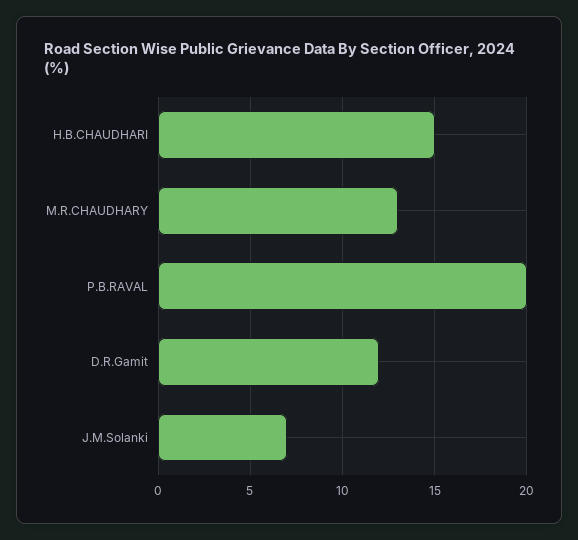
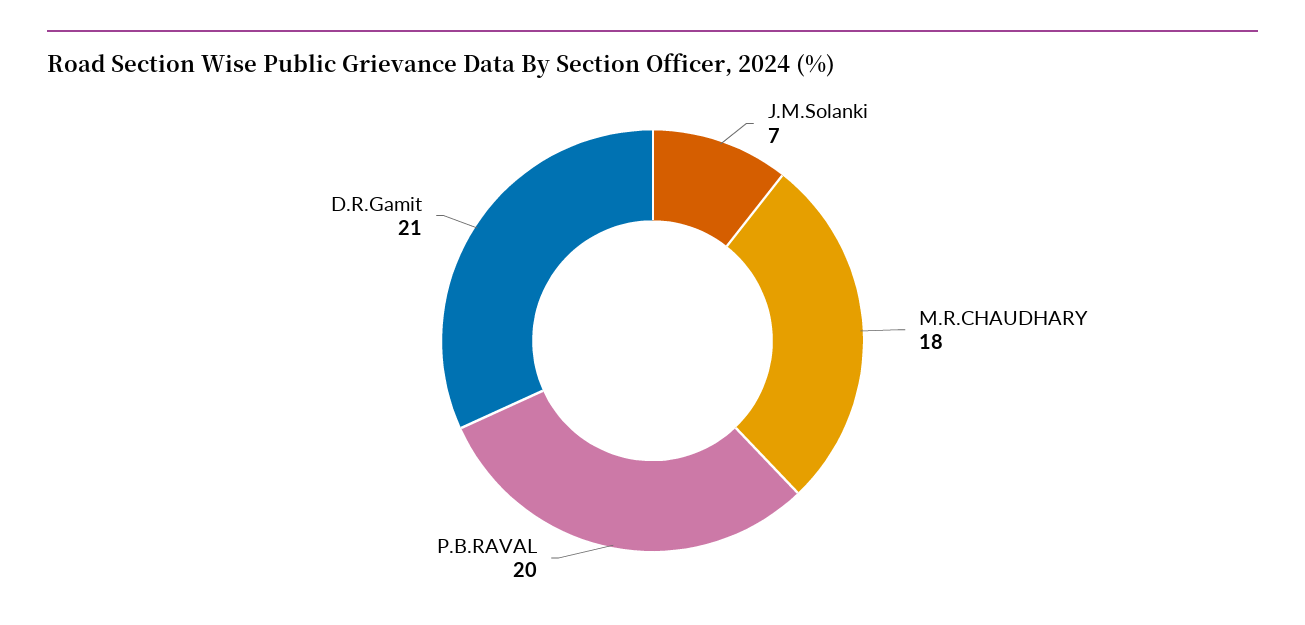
H.B.CHAUDHARI: 15 -> none
M.R.CHAUDHARY: 13 -> 18
D.R.Gamit: 12 -> 21

